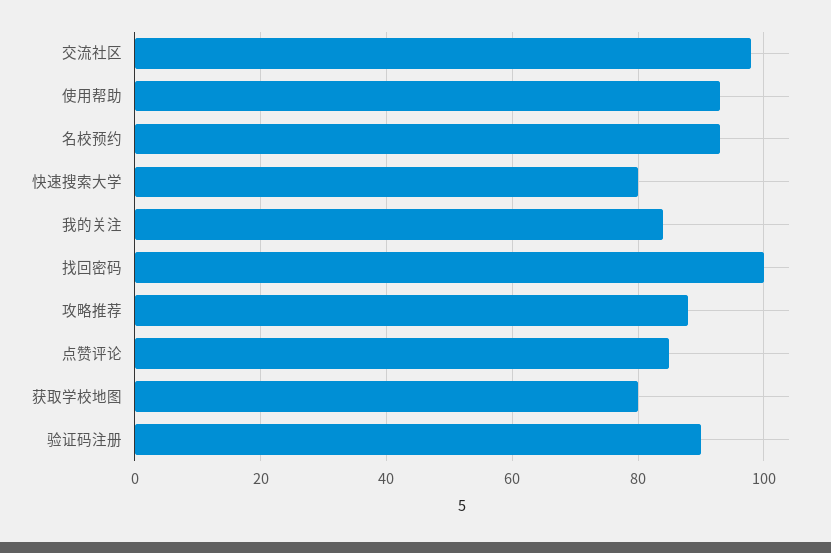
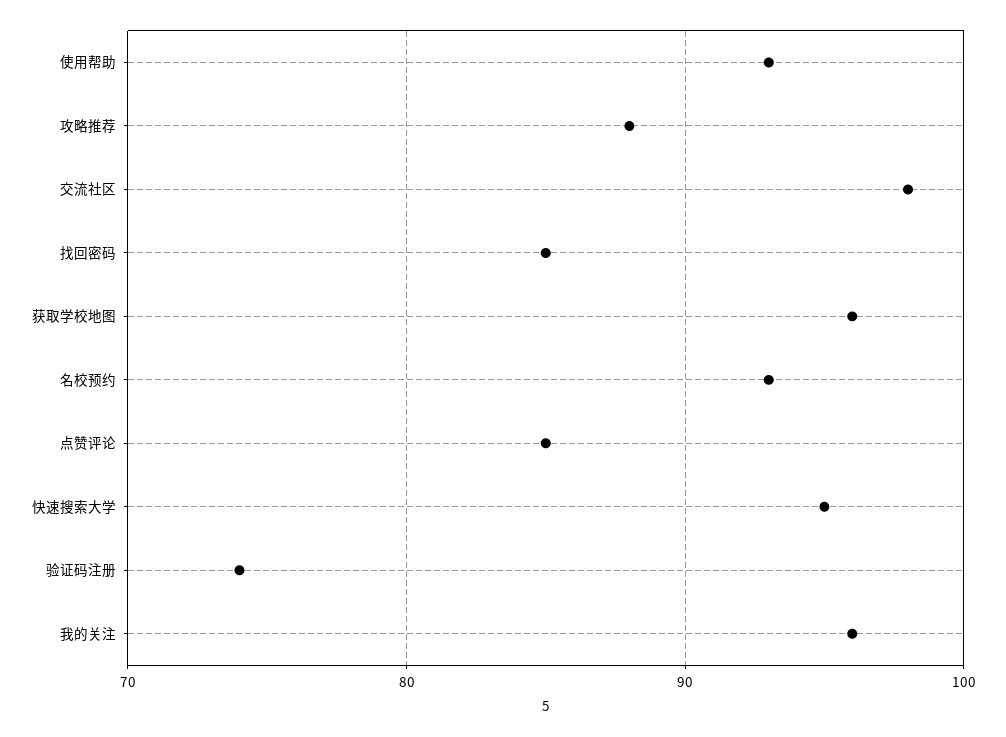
快速搜索大学: 80 -> 95
我的关注: 85 -> 96
找回密码: 100 -> 85
获取学校地图: 80 -> 96
验证码注册: 90 -> 74

